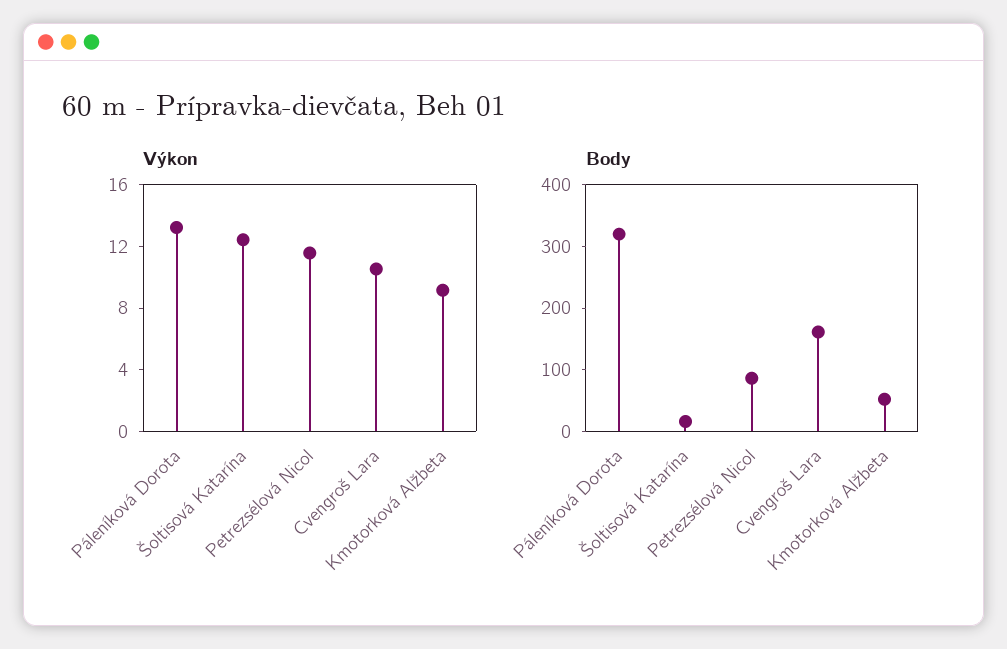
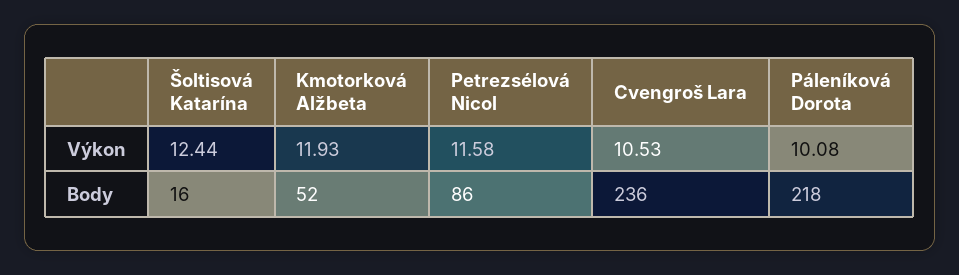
Výkon, Páleníková Dorota: 13 -> 10.08
Výkon, Kmotorková Alžbeta: 9 -> 11.93
Body, Páleníková Dorota: 320 -> 218
Body, Cvengroš Lara: 160 -> 236

